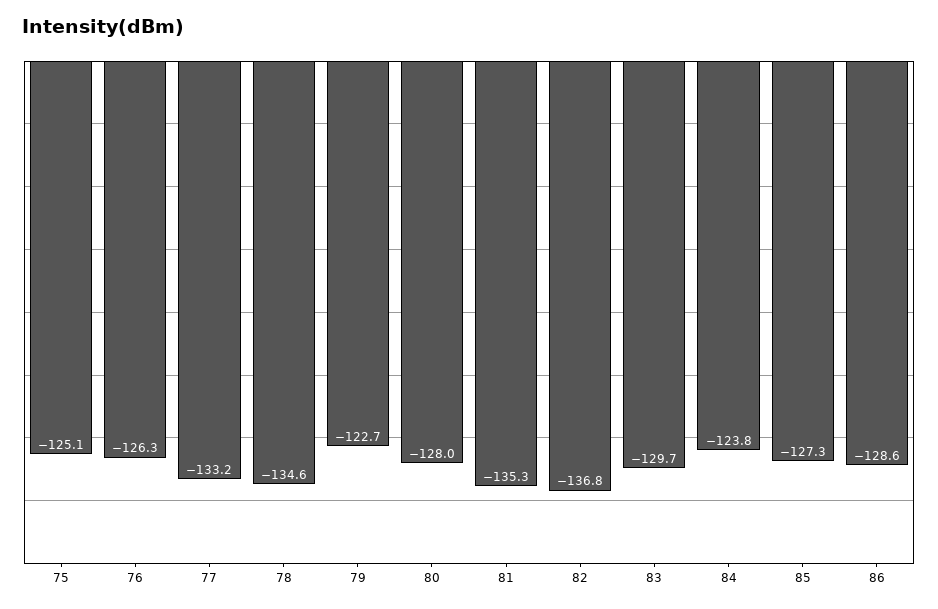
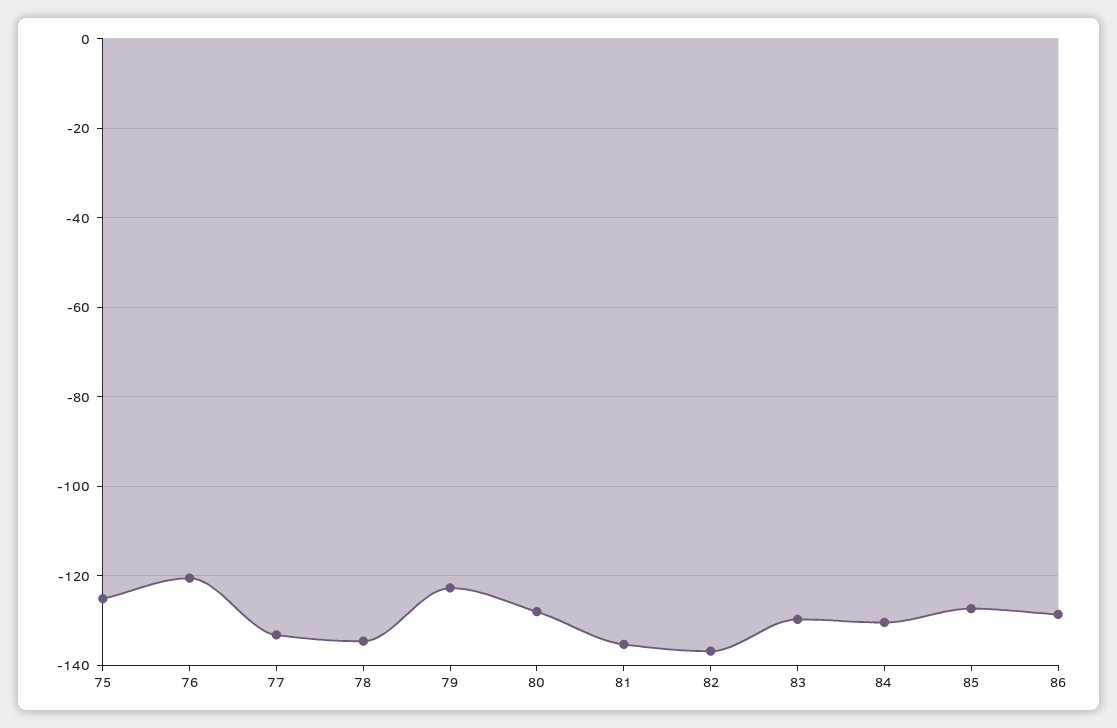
76: -126.3 -> -120
84: -123.8 -> -130

